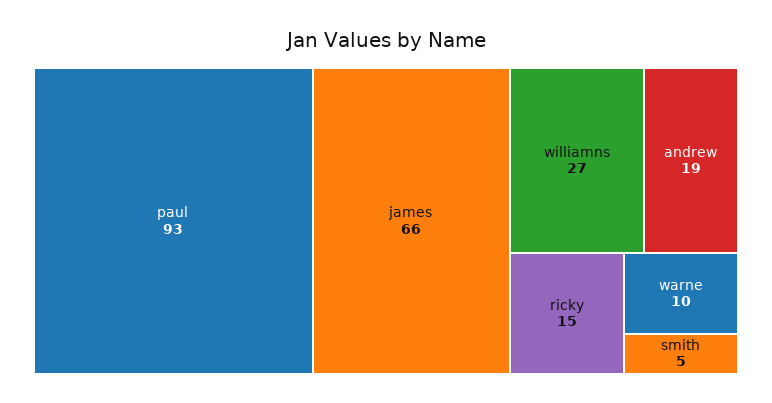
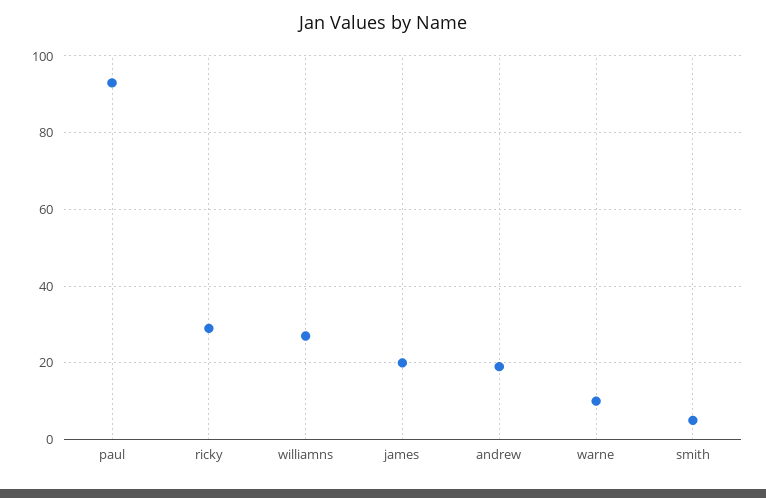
james: 66 -> 20
ricky: 15 -> 30

